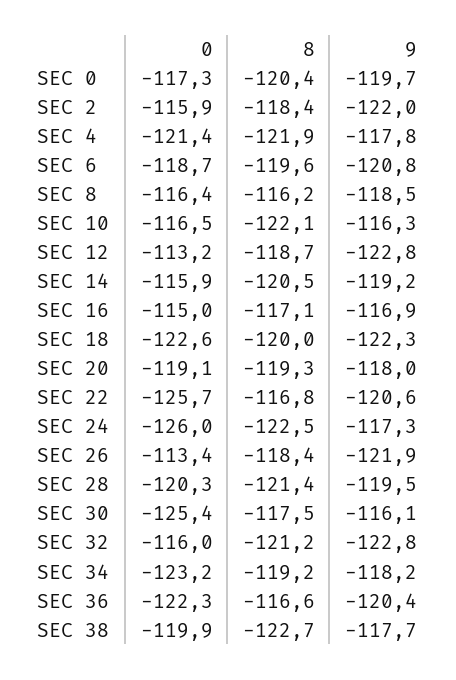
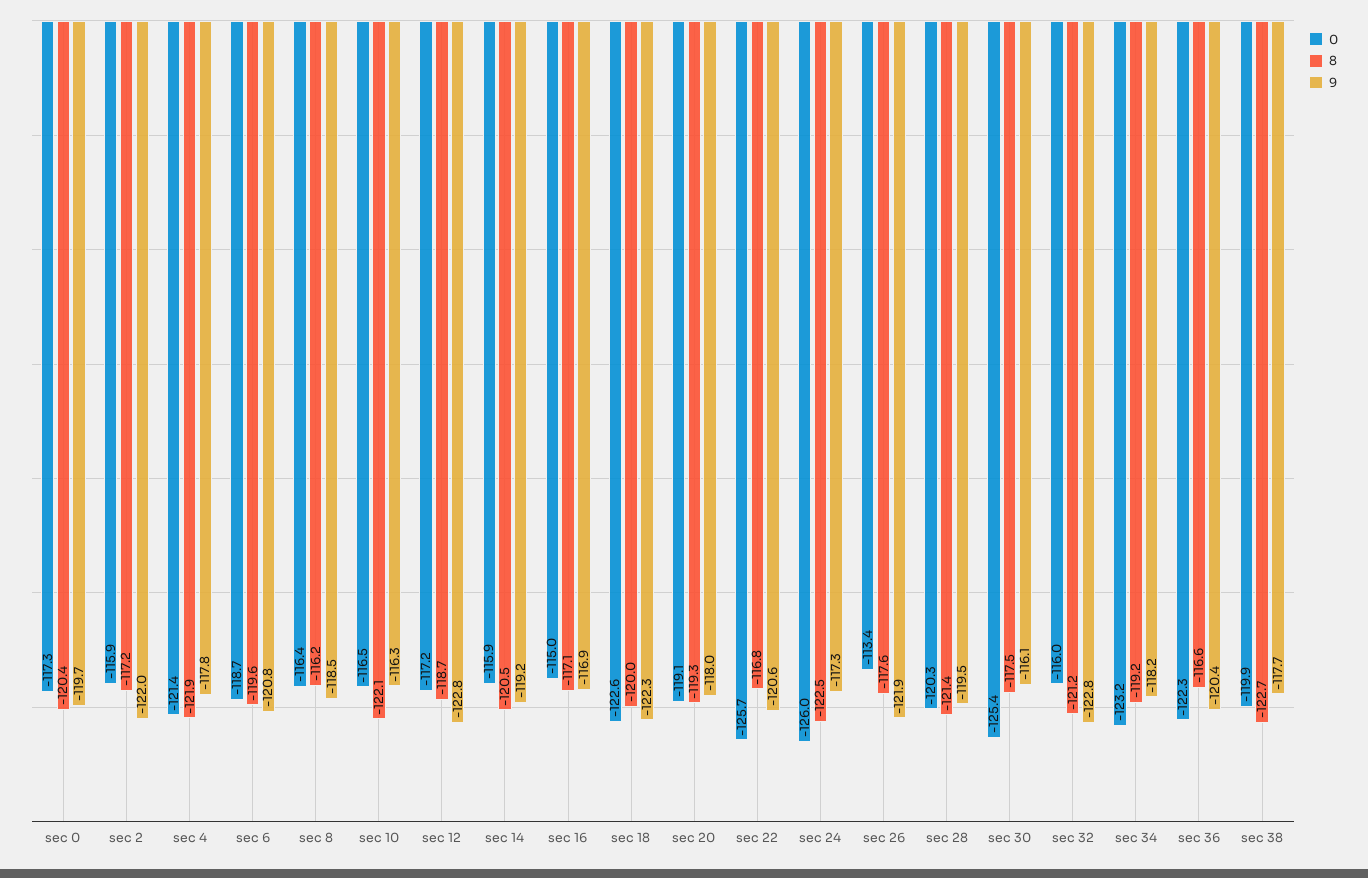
8, SEC 2: -118.4 -> -117.2
0, SEC 12: -113.2 -> -117.2
8, SEC 26: -118.4 -> -117.6

